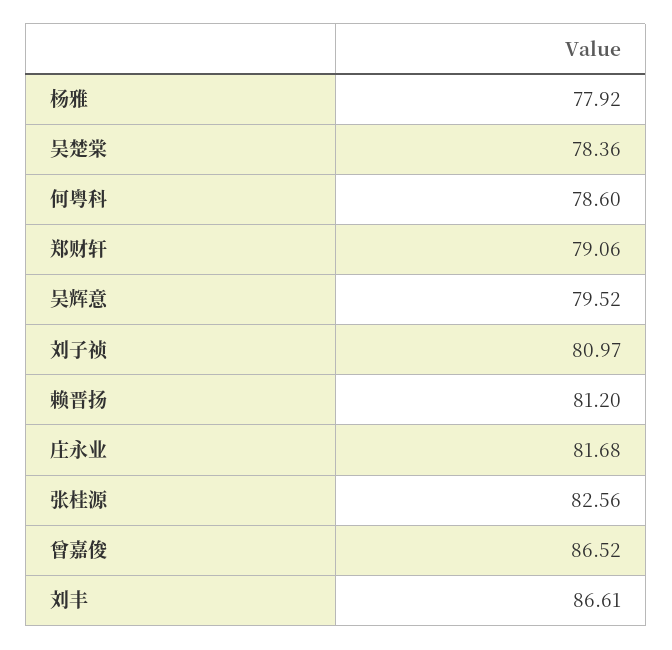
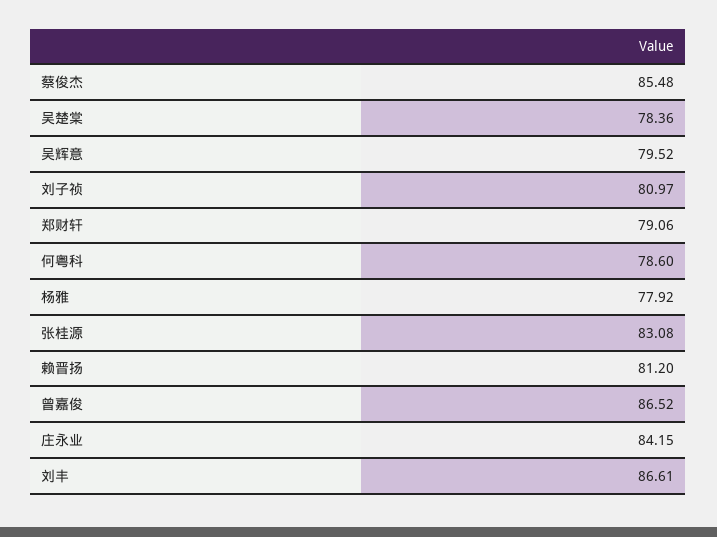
庄永业: 81.68 -> 84.15
张桂源: 82.56 -> 83.08
蔡俊杰: none -> 85.48

